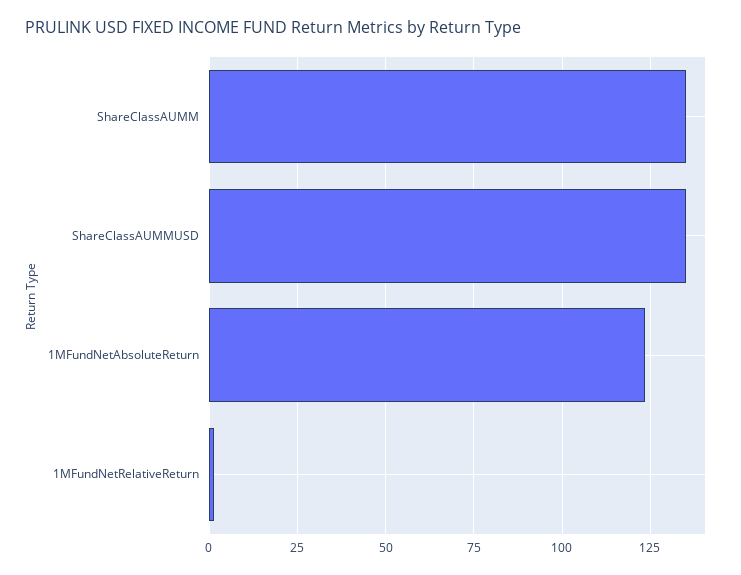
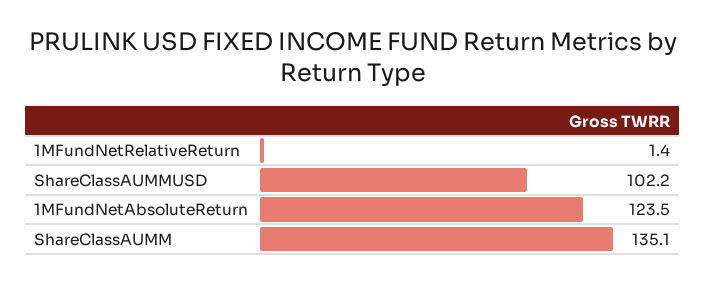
ShareClassAUMMUSD: 135 -> 102.2

